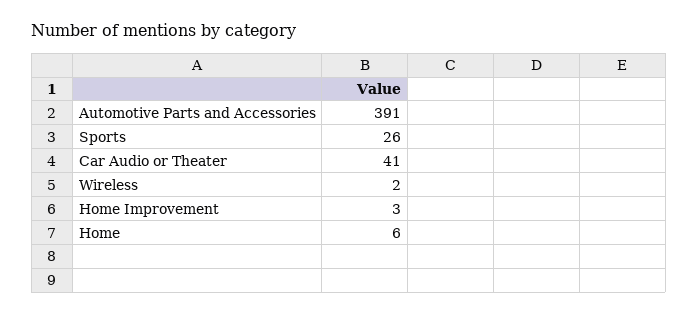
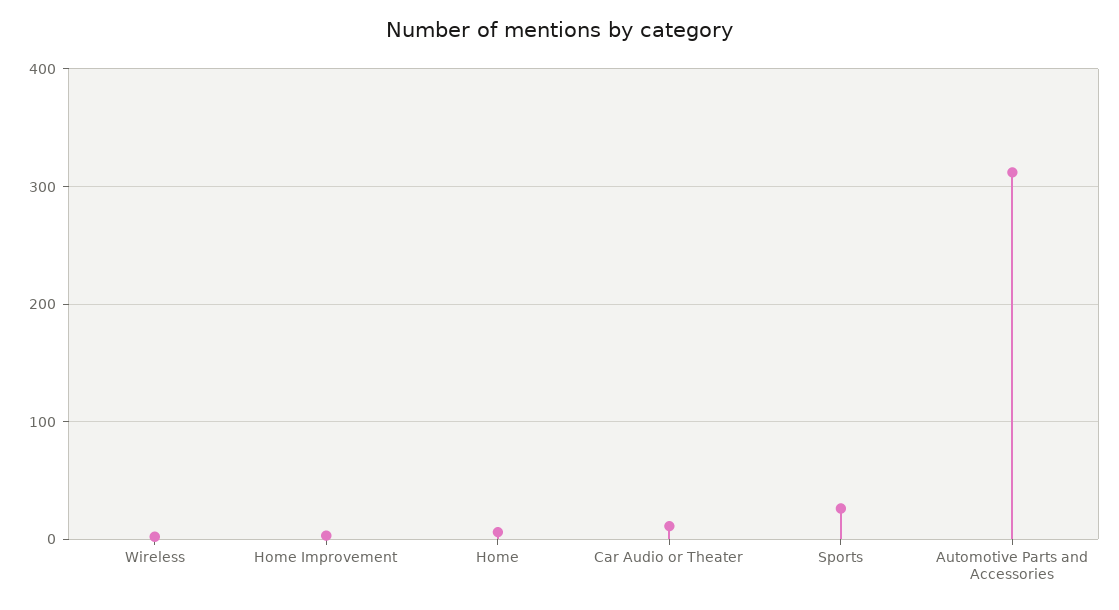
Automotive Parts and Accessories: 391 -> 310
Car Audio or Theater: 41 -> 10

